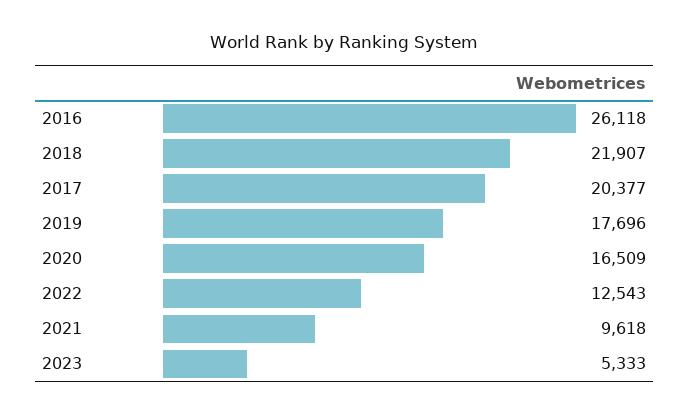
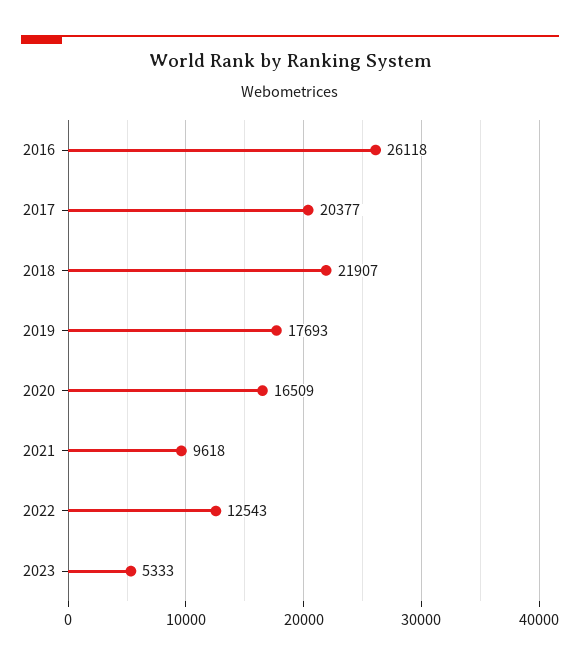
2019: 17696 -> 17693

